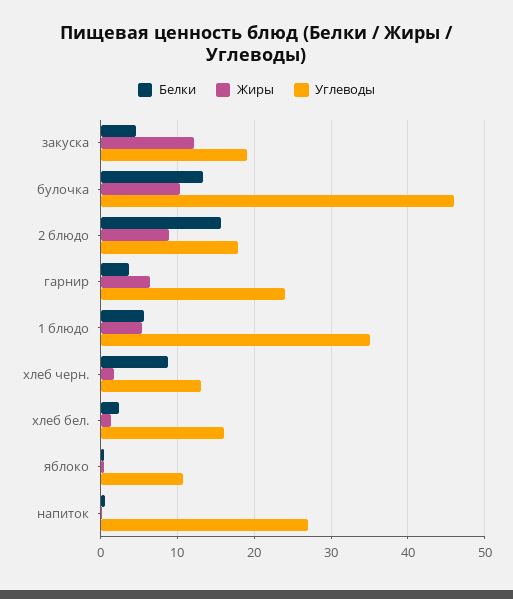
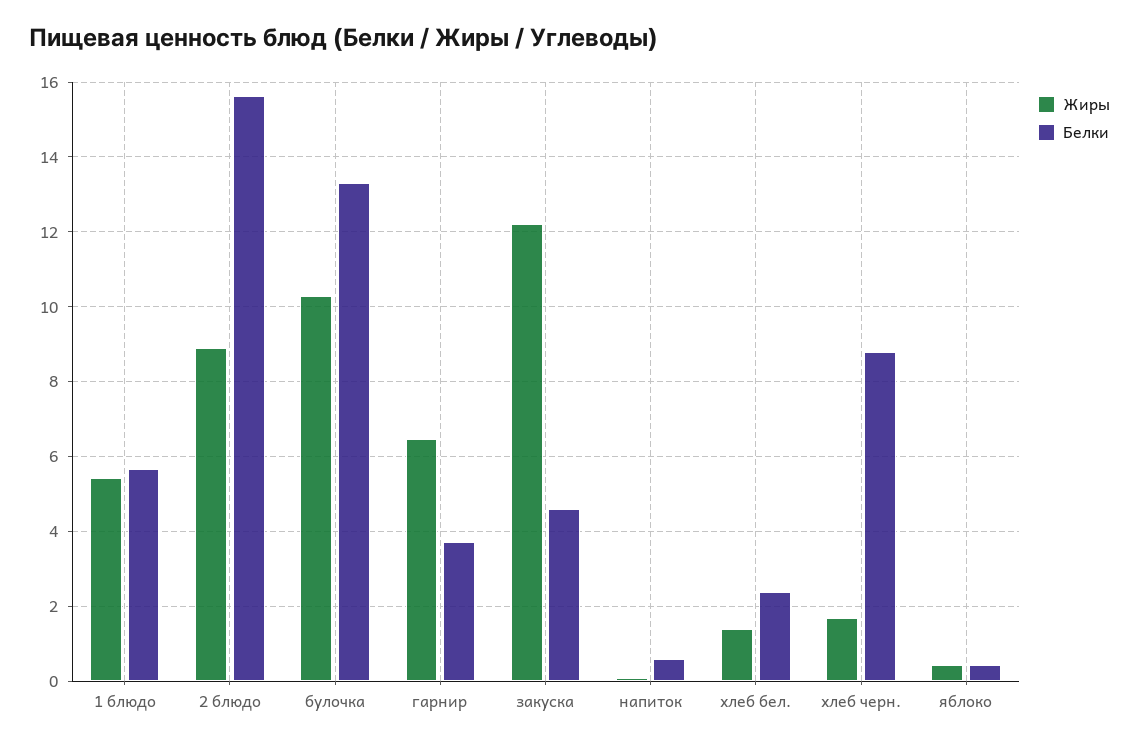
Углеводы, закуска: 19 -> none
Углеводы, булочка: 46 -> none
Углеводы, 2 блюдо: 18 -> none
Углеводы, гарнир: 24 -> none
Углеводы, 1 блюдо: 35 -> none
Углеводы, хлеб черн.: 13 -> none
Углеводы, хлеб бел.: 16 -> none
Углеводы, яблоко: 11 -> none
Углеводы, напиток: 27 -> none

